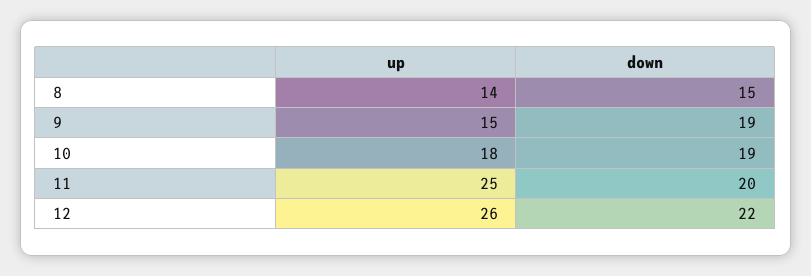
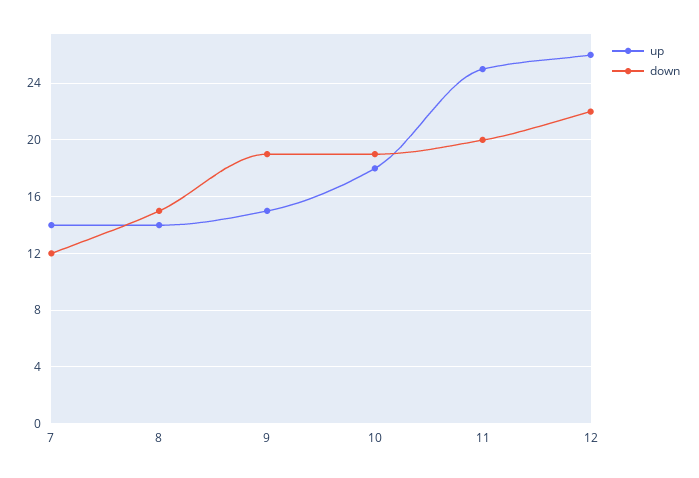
up, 7: none -> 14
down, 7: none -> 12

